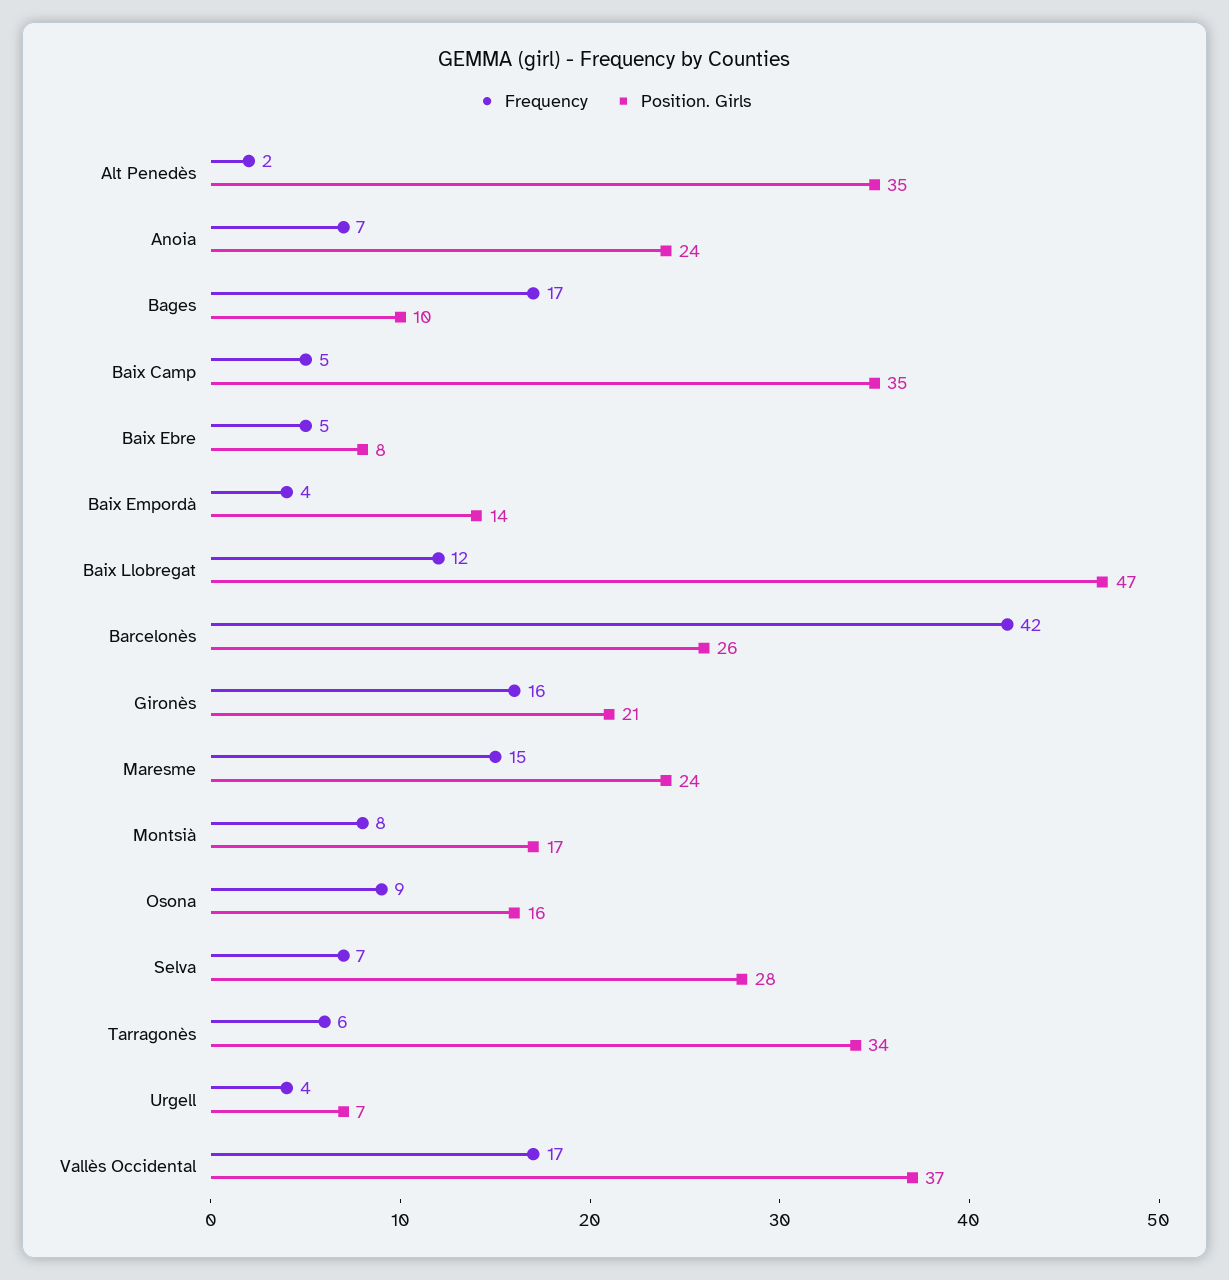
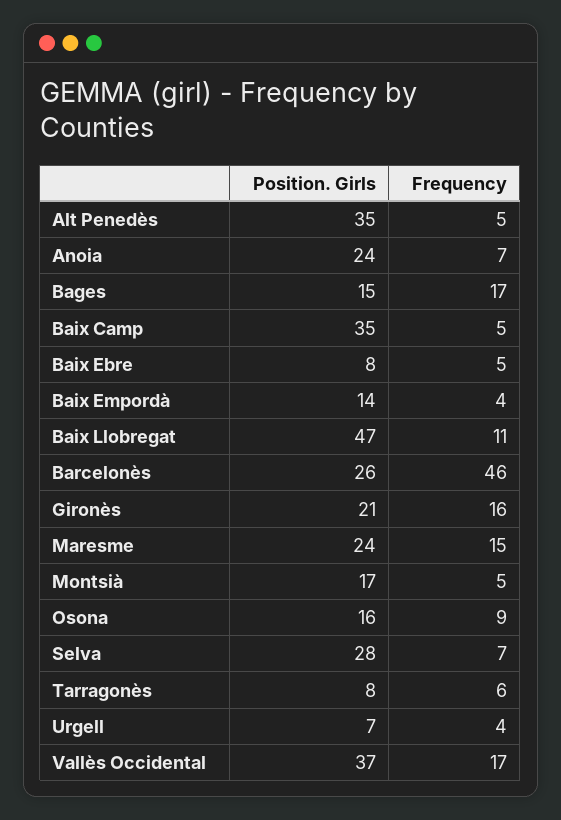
Frequency, Alt Penedès: 2 -> 5
Position. Girls, Bages: 10 -> 15
Frequency, Baix Llobregat: 12 -> 11
Frequency, Barcelonès: 42 -> 46
Frequency, Montsià: 8 -> 5
Position. Girls, Tarragonès: 34 -> 8

